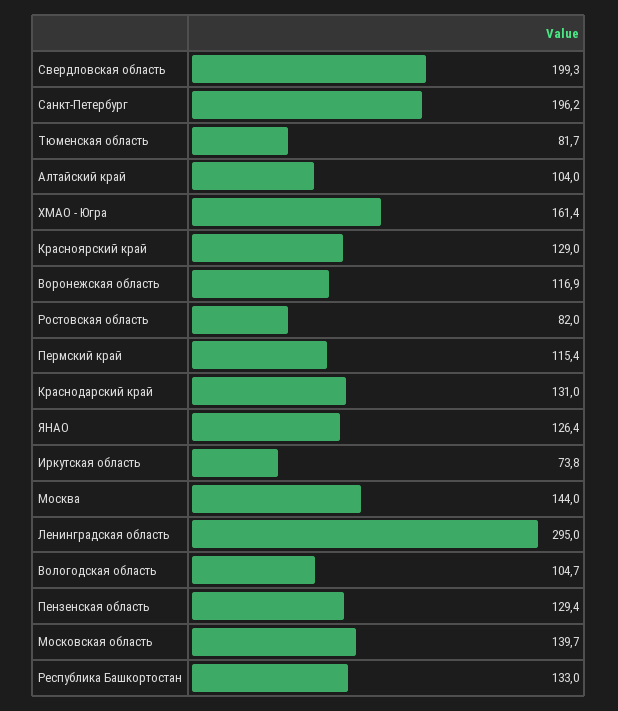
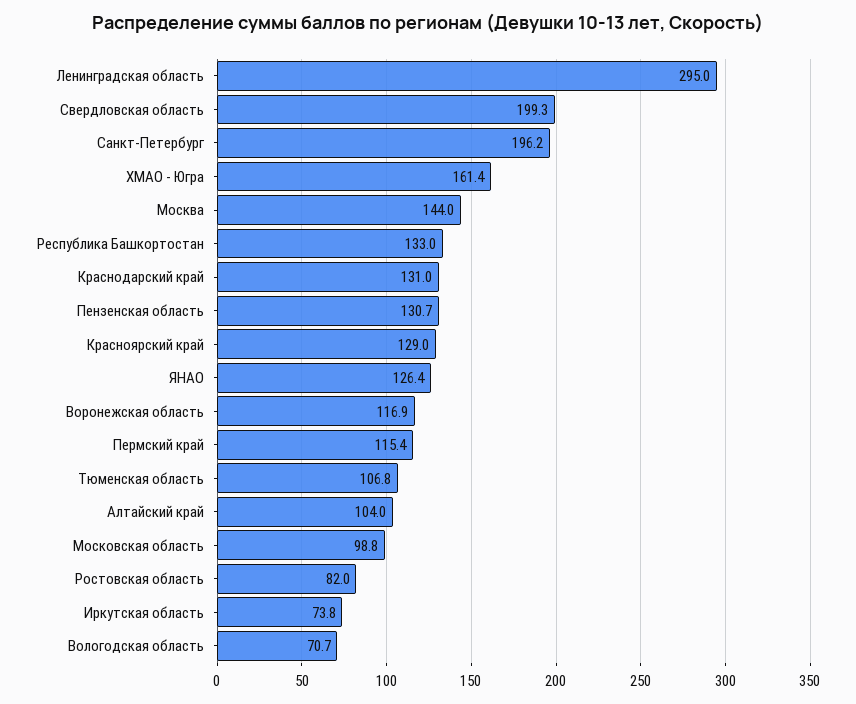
Тюменская область: 81.7 -> 106.8
Вологодская область: 104.7 -> 70.7
Пензенская область: 129.4 -> 130.7
Московская область: 139.7 -> 98.8

